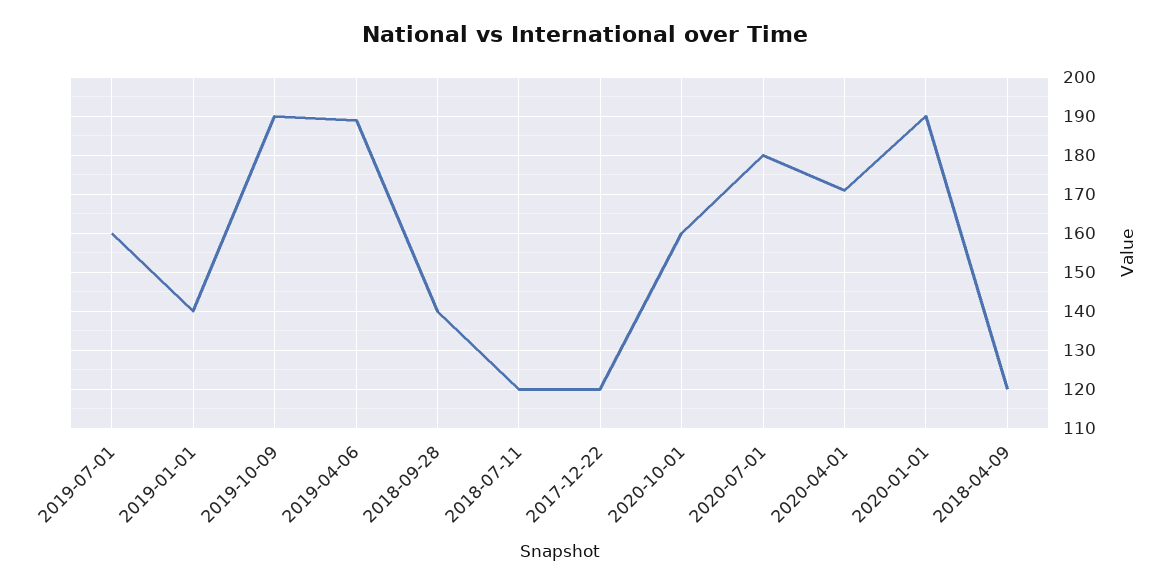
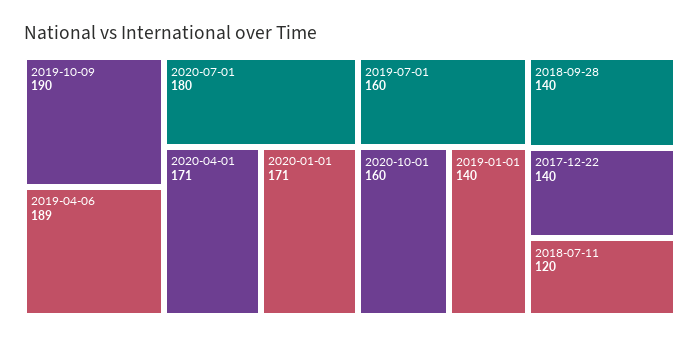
2017-12-22: 120 -> 140
2020-01-01: 190 -> 171
2018-04-09: 120 -> none

